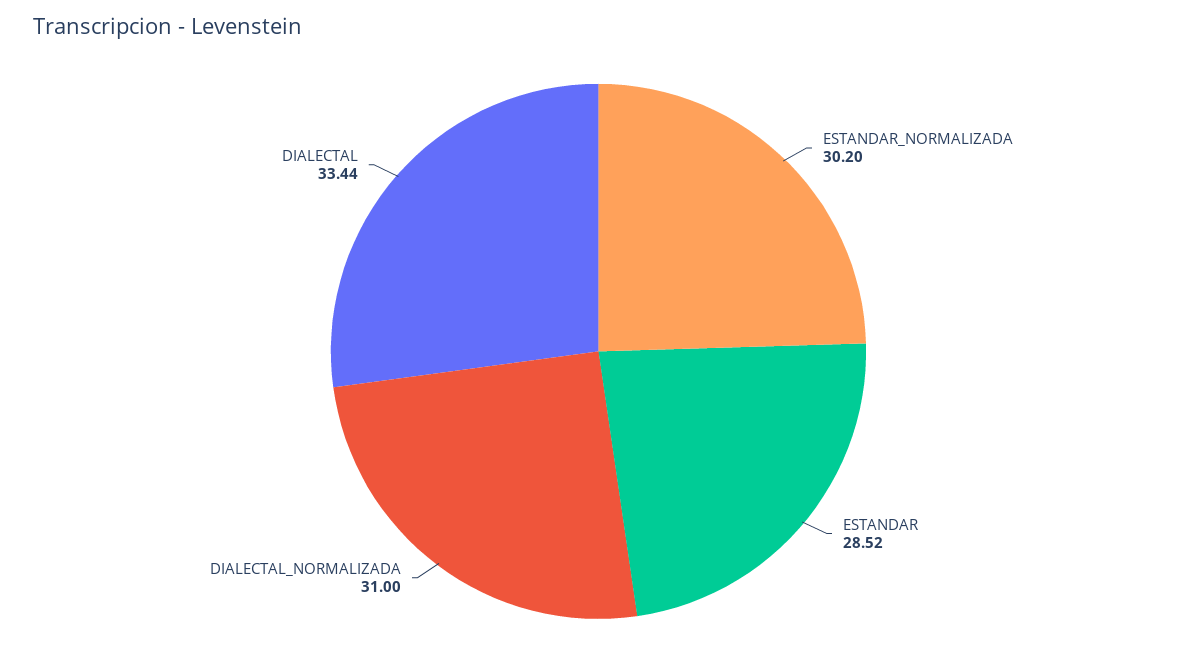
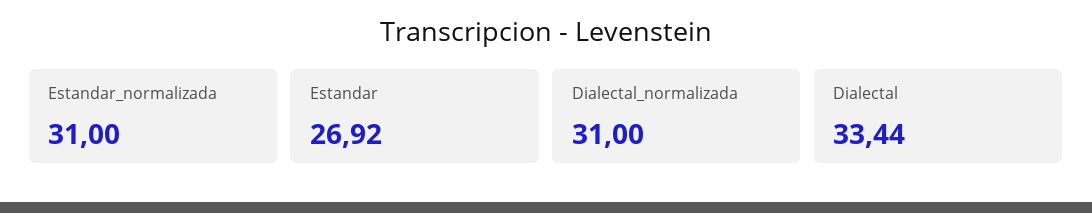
ESTANDAR_NORMALIZADA: 30.2 -> 31
ESTANDAR: 28.52 -> 26.92

